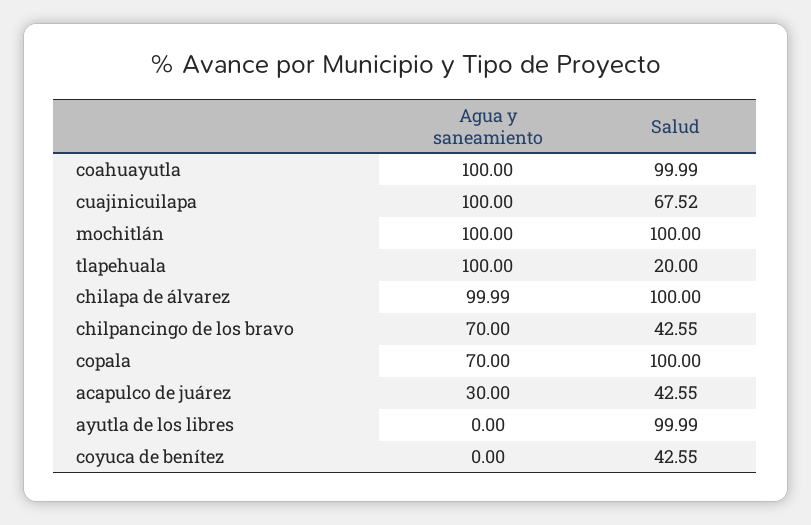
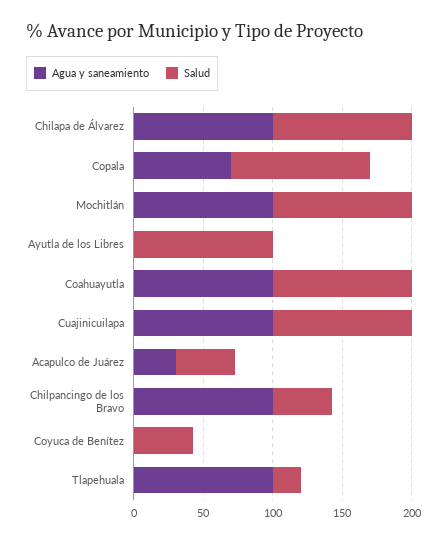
Salud, cuajinicuilapa: 67.52 -> 100
Agua y saneamiento, chilpancingo de los bravo: 70 -> 100

